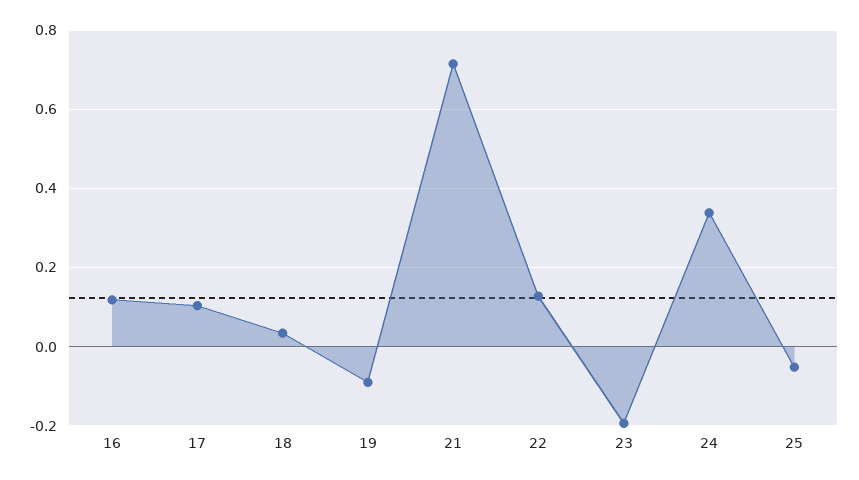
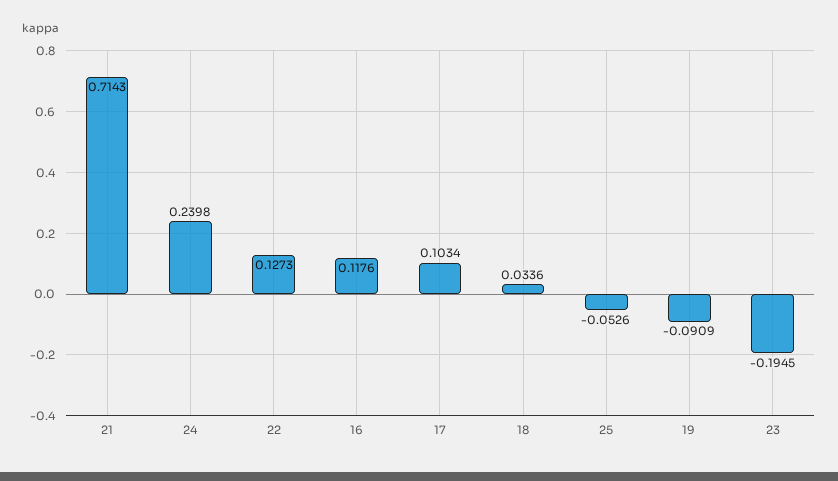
24: 0.34 -> 0.2398

